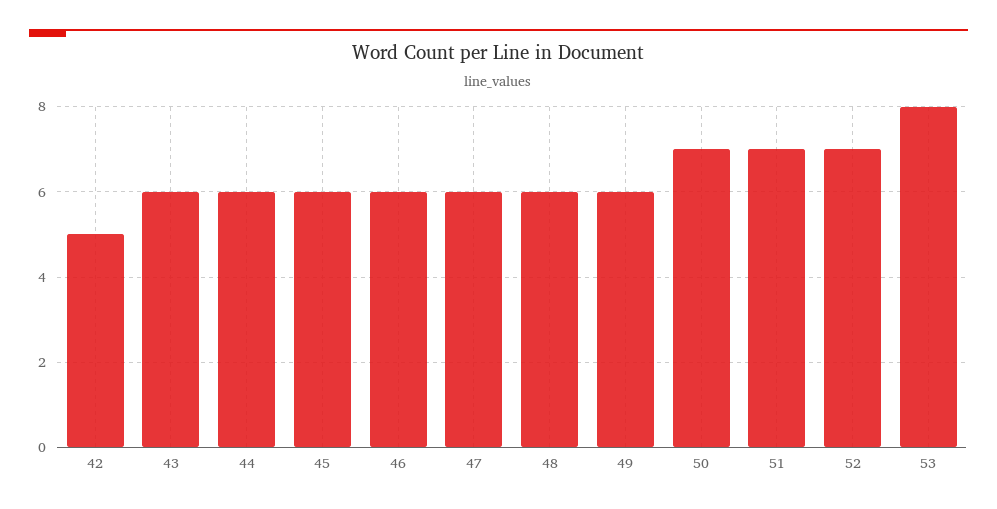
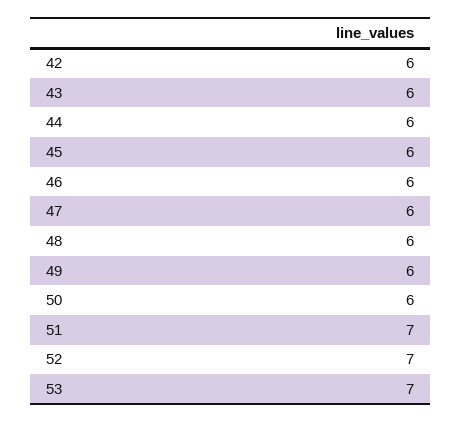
42: 5 -> 6
50: 7 -> 6
53: 8 -> 7

